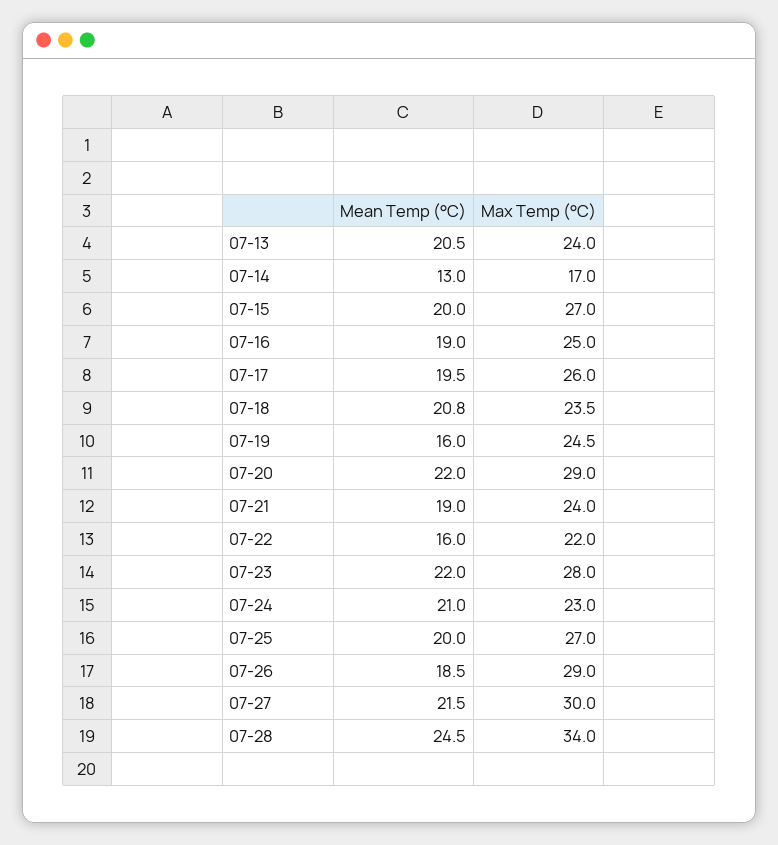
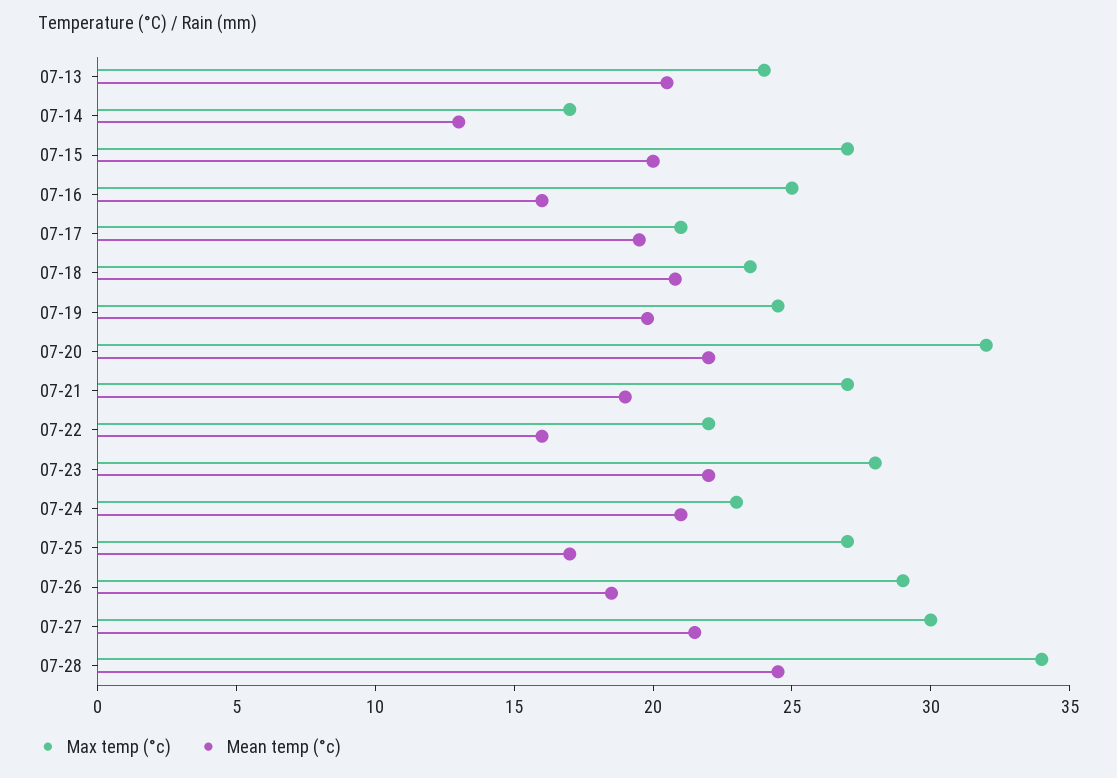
Mean Temp (°C), 07-16: 19 -> 16
Max Temp (°C), 07-17: 26 -> 21
Mean Temp (°C), 07-19: 16 -> 20
Max Temp (°C), 07-20: 29 -> 32
Max Temp (°C), 07-21: 24 -> 27
Mean Temp (°C), 07-25: 20 -> 17

